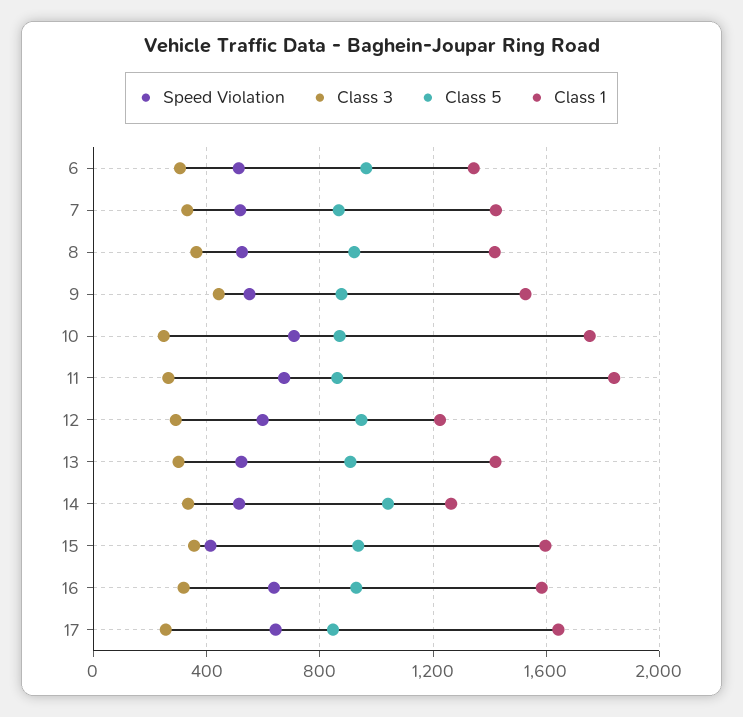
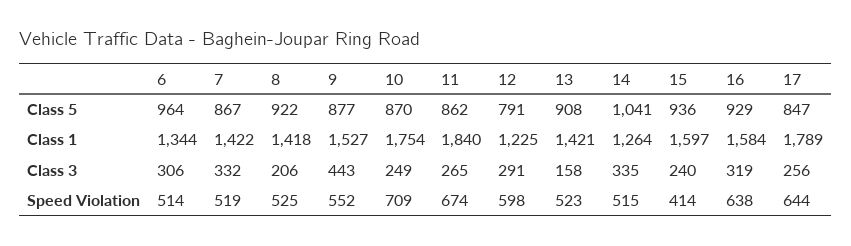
Class 3, 8: 350 -> 206
Class 5, 12: 950 -> 791
Class 3, 13: 300 -> 158
Class 3, 15: 350 -> 240
Class 1, 17: 1650 -> 1789

